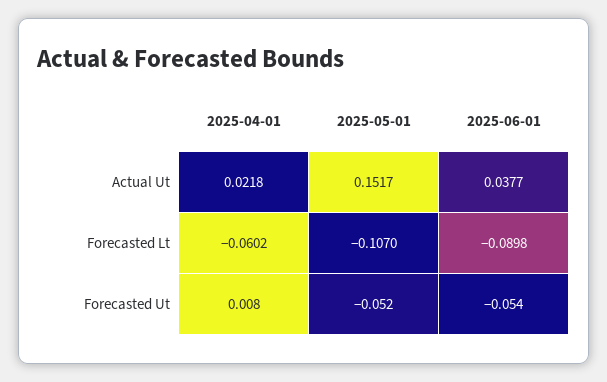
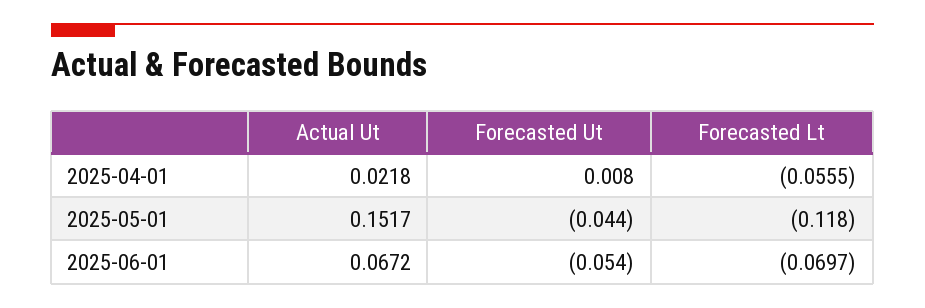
2025-06-01, Actual Ut: 0.0377 -> 0.0672
2025-04-01, Forecasted Lt: -0.0602 -> -0.0555
2025-05-01, Forecasted Lt: -0.107 -> -0.118
2025-06-01, Forecasted Lt: -0.0898 -> -0.0697
2025-05-01, Forecasted Ut: -0.052 -> -0.044

